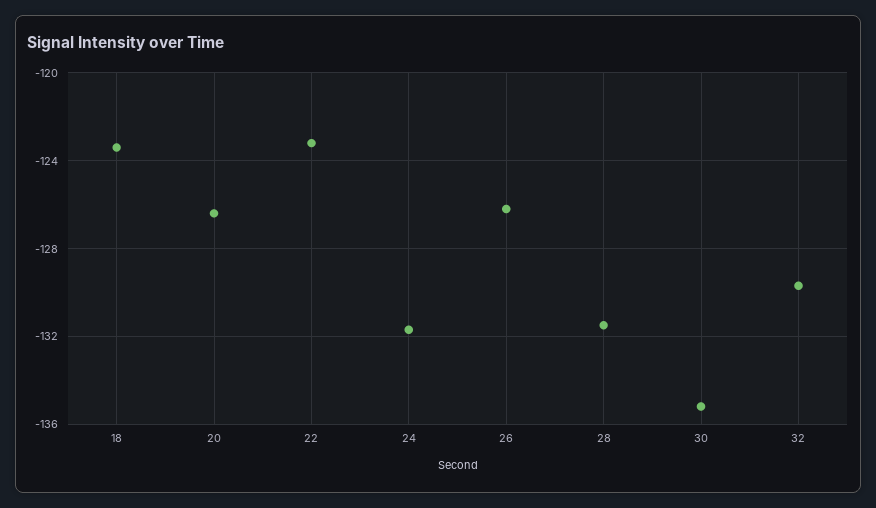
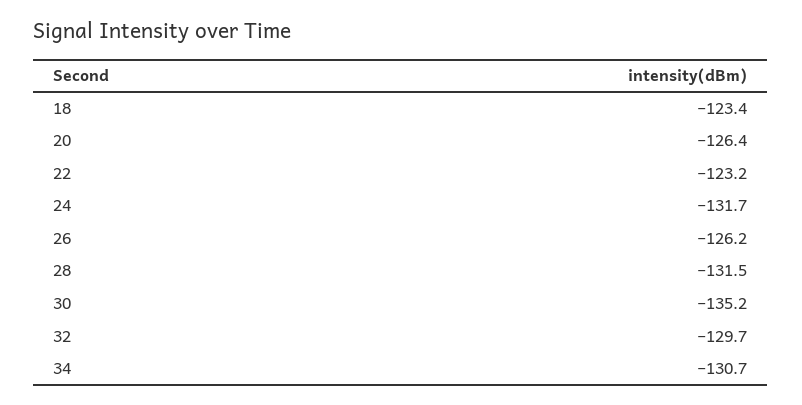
34: none -> -130.7

